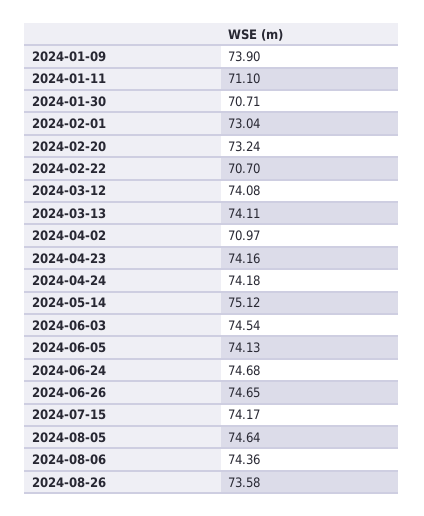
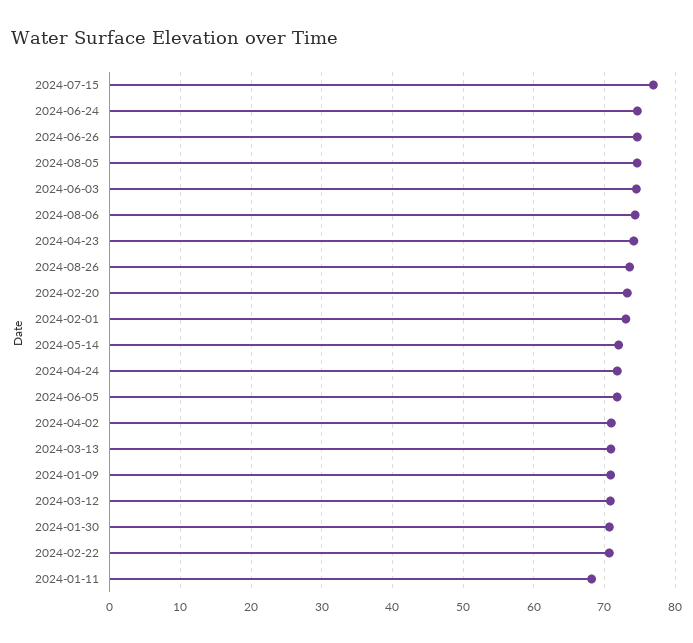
2024-01-09: 73.9 -> 71
2024-01-11: 71.1 -> 68
2024-03-12: 74.08 -> 71
2024-03-13: 74.11 -> 71
2024-04-24: 74.18 -> 72
2024-05-14: 75.12 -> 72
2024-06-05: 74.13 -> 72
2024-07-15: 74.17 -> 77

